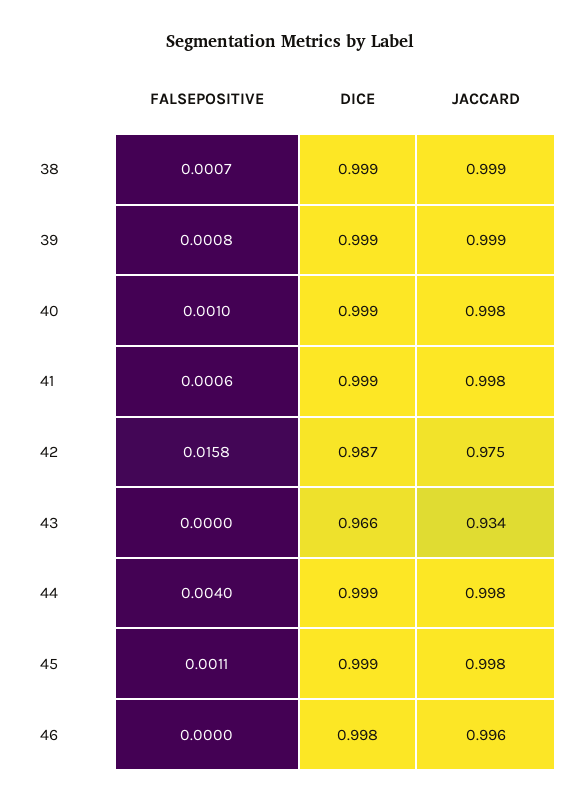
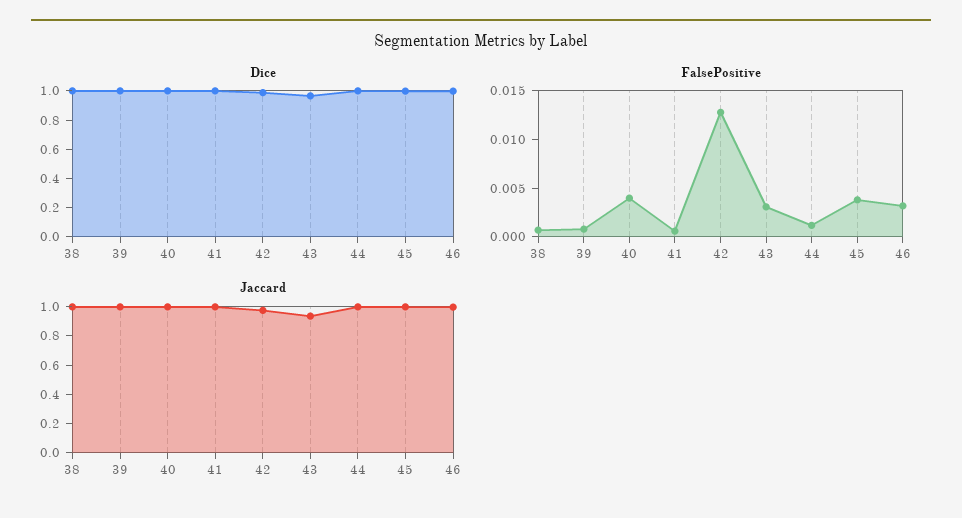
FALSEPOSITIVE, 40: 0.001 -> 0.004
FALSEPOSITIVE, 42: 0.0158 -> 0.013
FALSEPOSITIVE, 43: 0 -> 0.003
FALSEPOSITIVE, 44: 0.004 -> 0.001
FALSEPOSITIVE, 45: 0.0011 -> 0.004
FALSEPOSITIVE, 46: 0 -> 0.003

